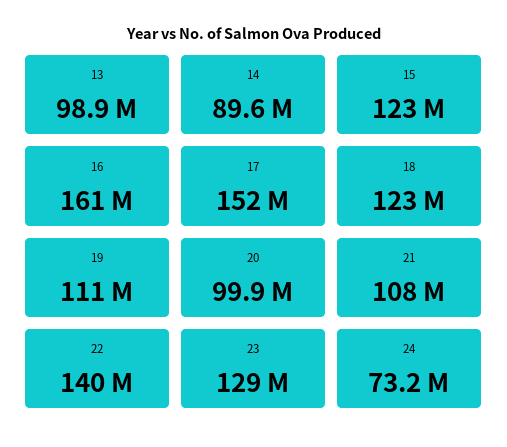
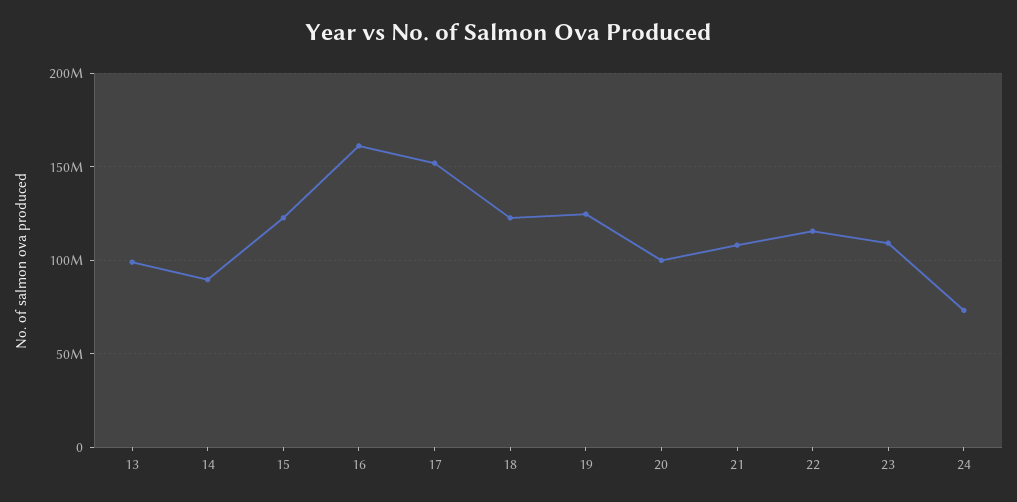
19: 111000000 -> 125000000
22: 140000000 -> 115000000
23: 129000000 -> 110000000

